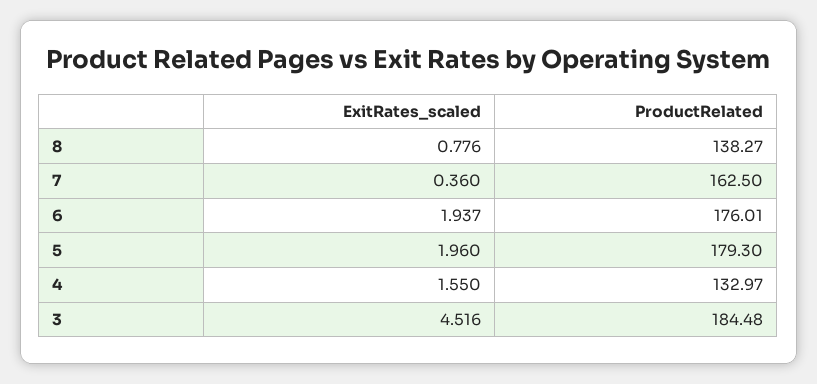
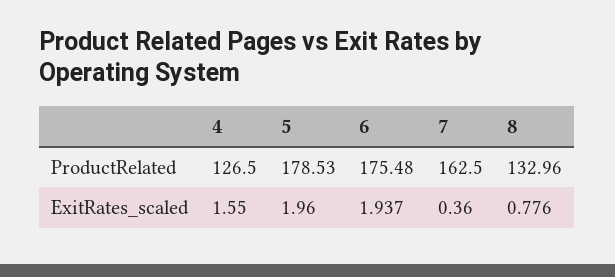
ProductRelated, 8: 138.27 -> 132.96
ProductRelated, 6: 176.01 -> 175.48
ProductRelated, 5: 179.3 -> 178.53
ProductRelated, 4: 132.97 -> 126.5
ExitRates_scaled, 3: 4.516 -> none
ProductRelated, 3: 184.48 -> none

